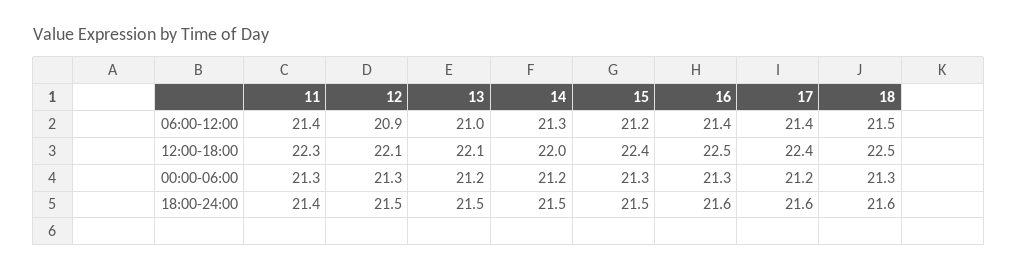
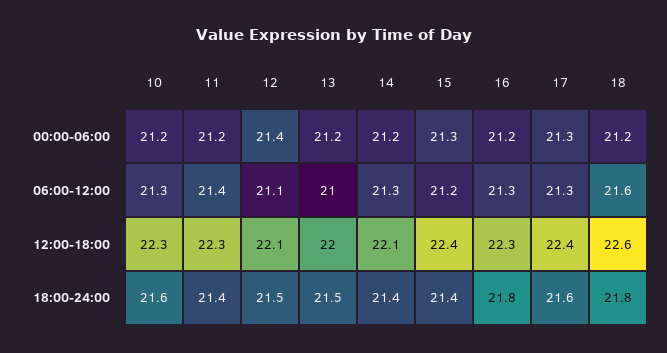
12, 06:00-12:00: 20.9 -> 21.1
16, 06:00-12:00: 21.4 -> 21.3
17, 06:00-12:00: 21.4 -> 21.3
18, 06:00-12:00: 21.5 -> 21.6
13, 12:00-18:00: 22.1 -> 22
14, 12:00-18:00: 22 -> 22.1
16, 12:00-18:00: 22.5 -> 22.3
18, 12:00-18:00: 22.5 -> 22.6
11, 00:00-06:00: 21.3 -> 21.2
12, 00:00-06:00: 21.3 -> 21.4
16, 00:00-06:00: 21.3 -> 21.2
17, 00:00-06:00: 21.2 -> 21.3
18, 00:00-06:00: 21.3 -> 21.2
14, 18:00-24:00: 21.5 -> 21.4
15, 18:00-24:00: 21.5 -> 21.4
16, 18:00-24:00: 21.6 -> 21.8
18, 18:00-24:00: 21.6 -> 21.8
10, 00:00-06:00: none -> 21.2
10, 06:00-12:00: none -> 21.3
10, 12:00-18:00: none -> 22.3
10, 18:00-24:00: none -> 21.6

